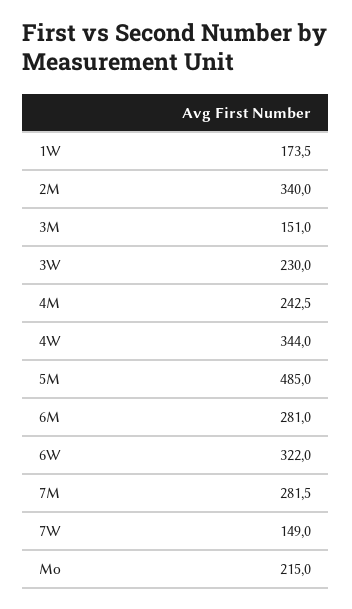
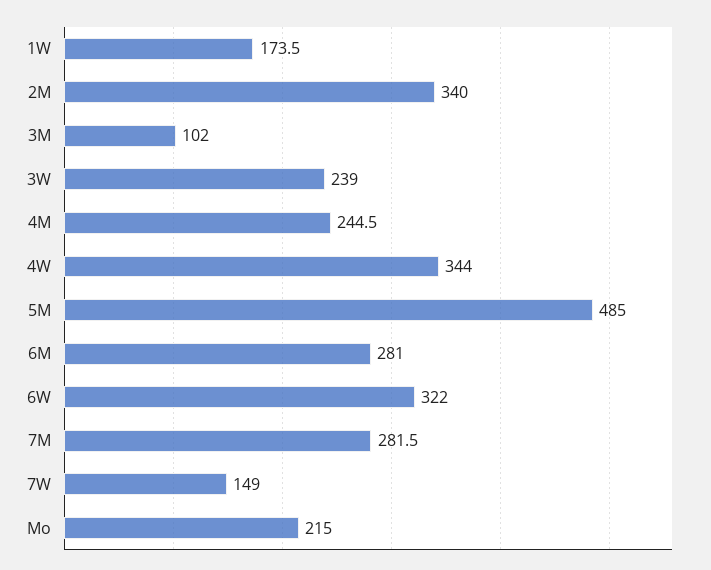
3M: 151 -> 102
3W: 230 -> 239
4M: 242.5 -> 244.5

